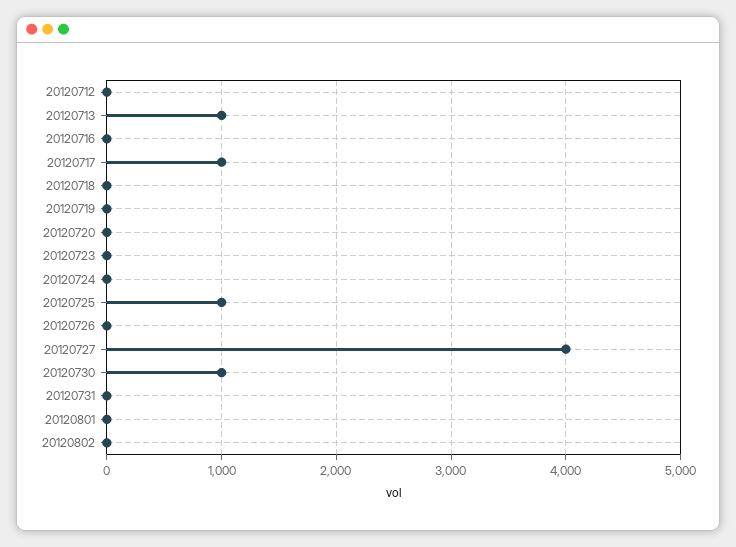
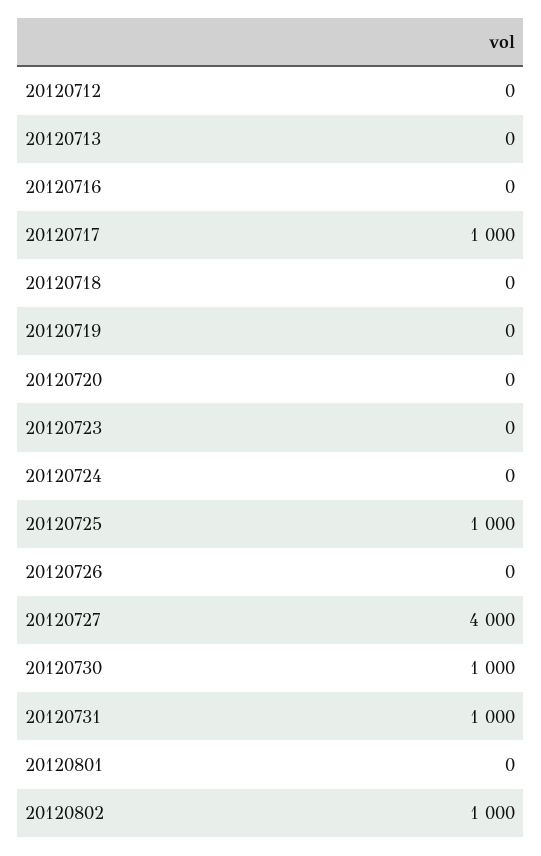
20120713: 1000 -> 0
20120731: 0 -> 1000
20120802: 0 -> 1000

